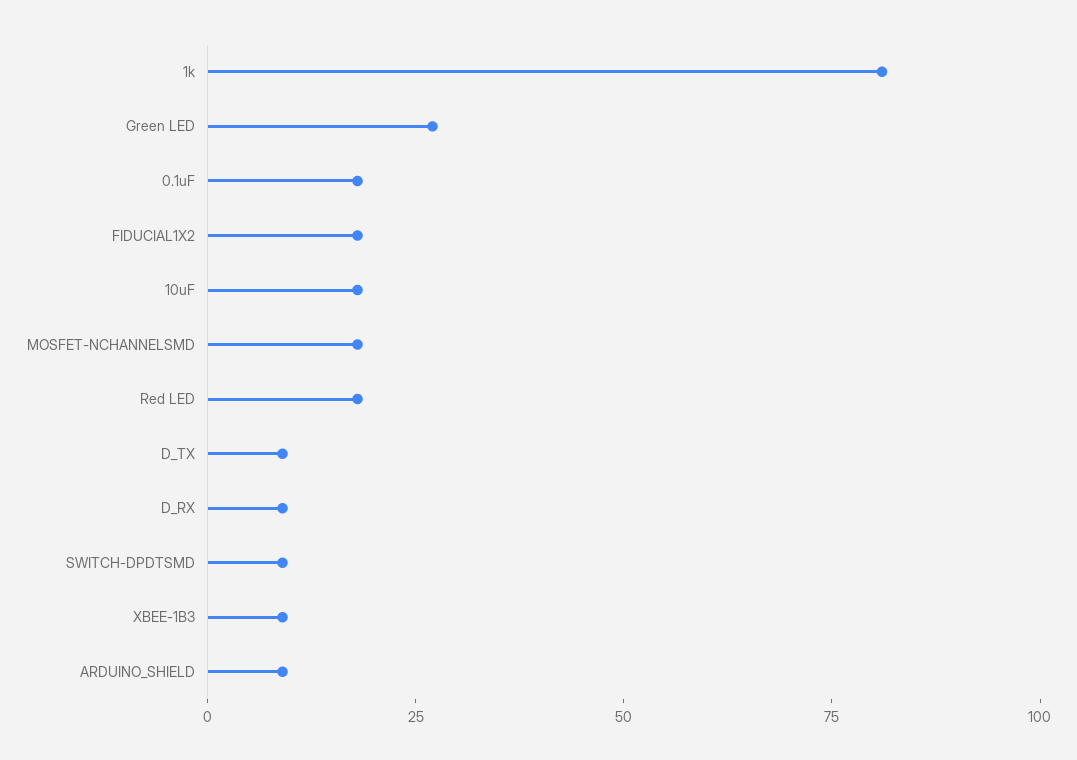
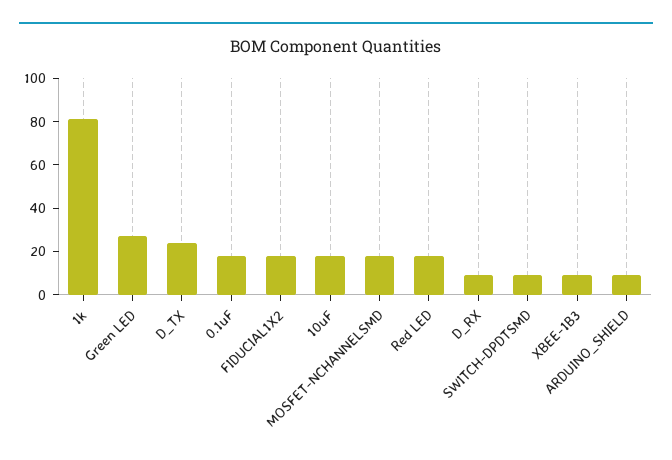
D_TX: 10 -> 25

